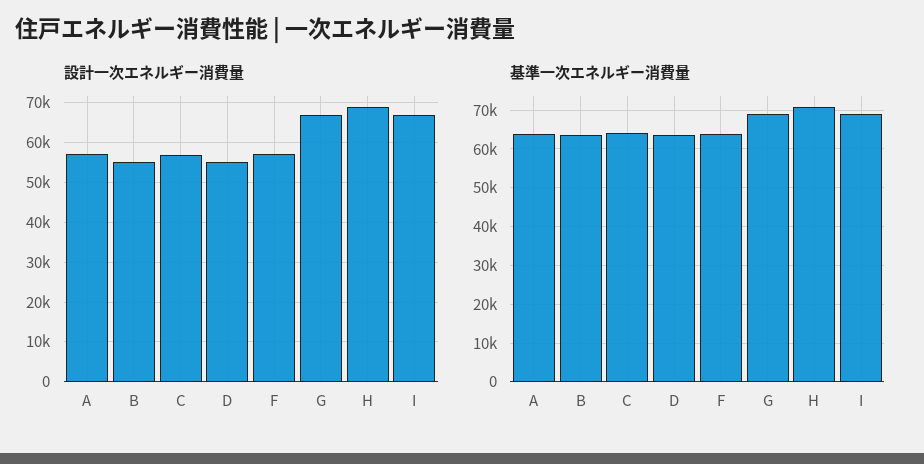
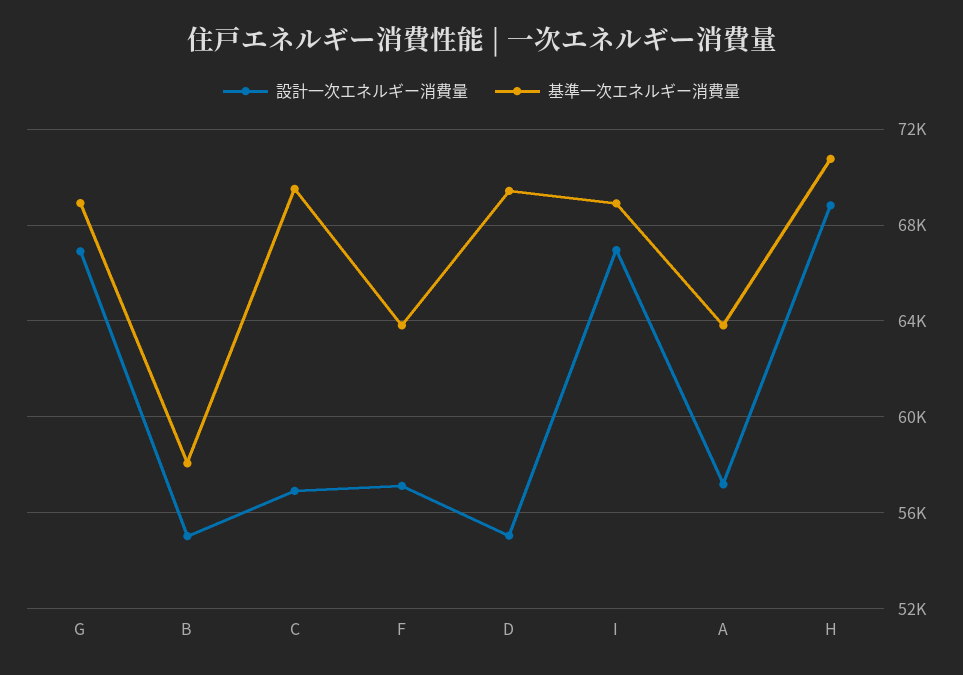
基準一次エネルギー消費量, B: 64000 -> 58000
基準一次エネルギー消費量, C: 64000 -> 69500
基準一次エネルギー消費量, D: 64000 -> 69500

